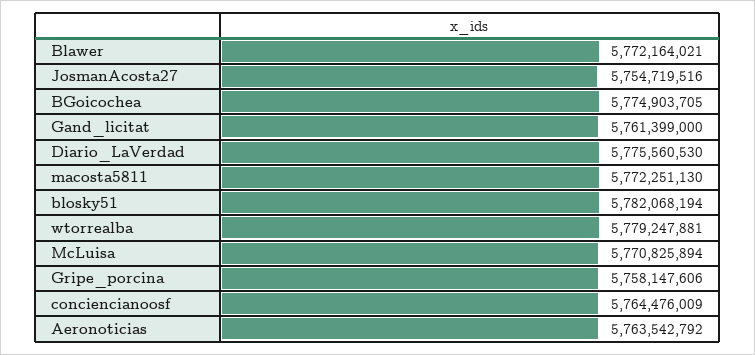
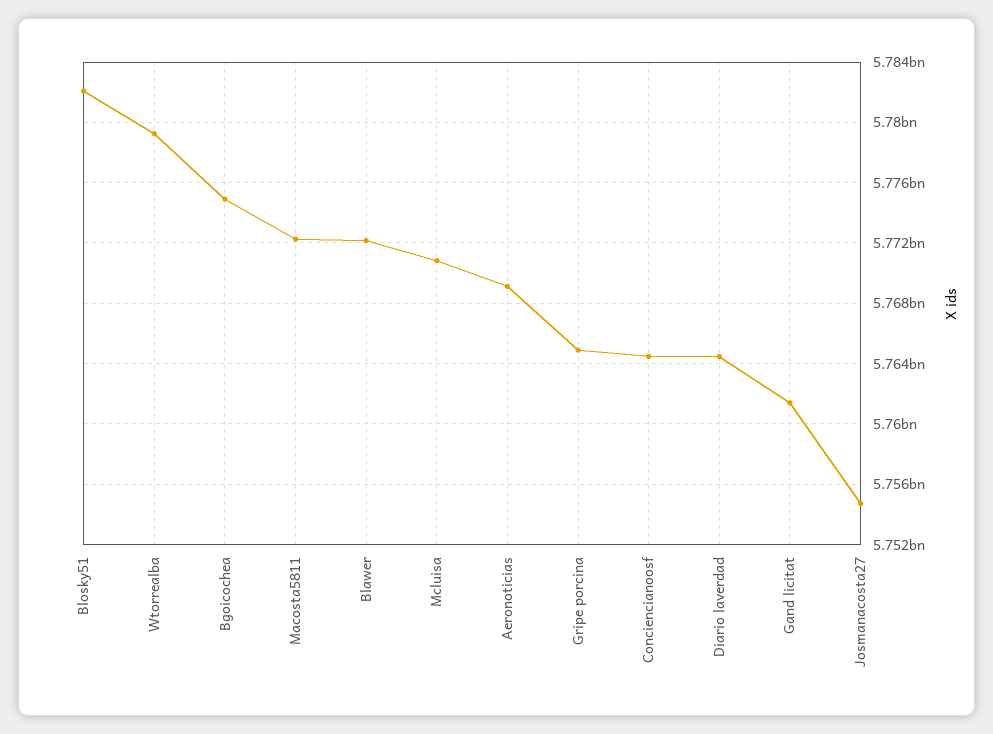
Diario_LaVerdad: 5775560530 -> 5764500000
Gripe_porcina: 5758147606 -> 5765000000
Aeronoticias: 5763542792 -> 5769000000

